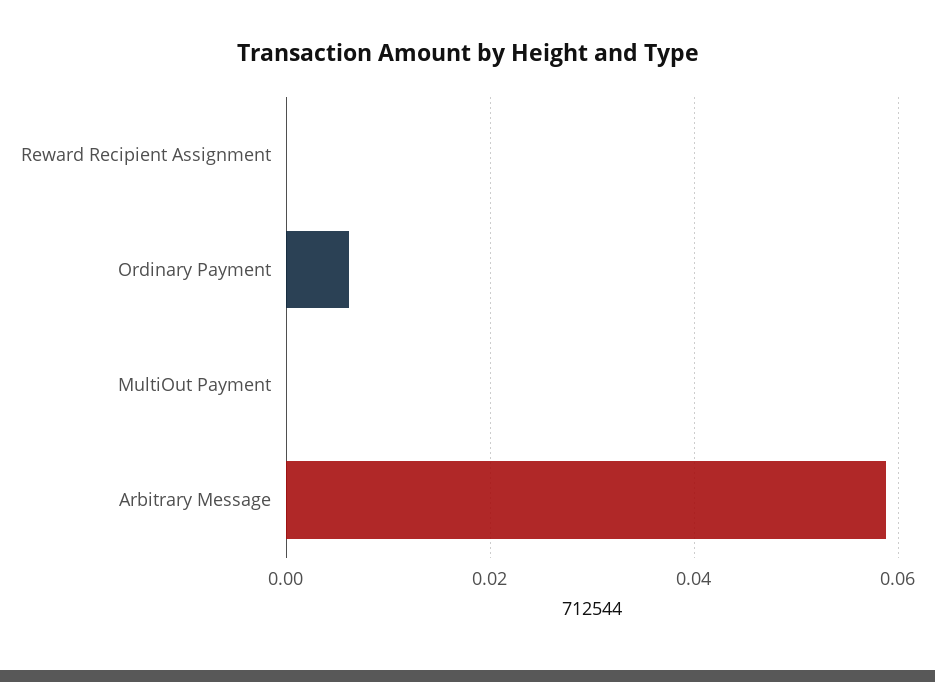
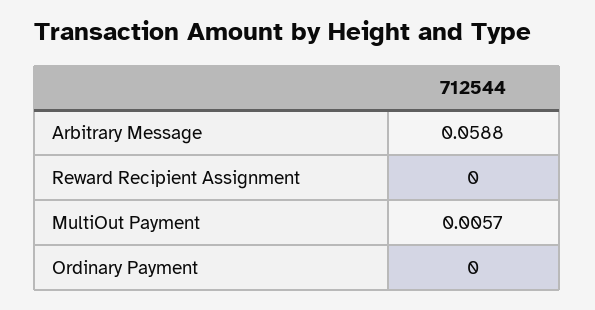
Ordinary Payment: 0.006 -> 0
MultiOut Payment: 0 -> 0.0057

